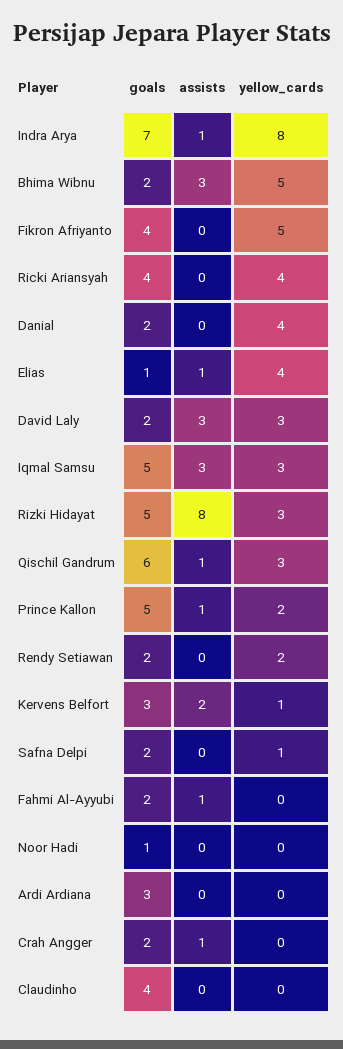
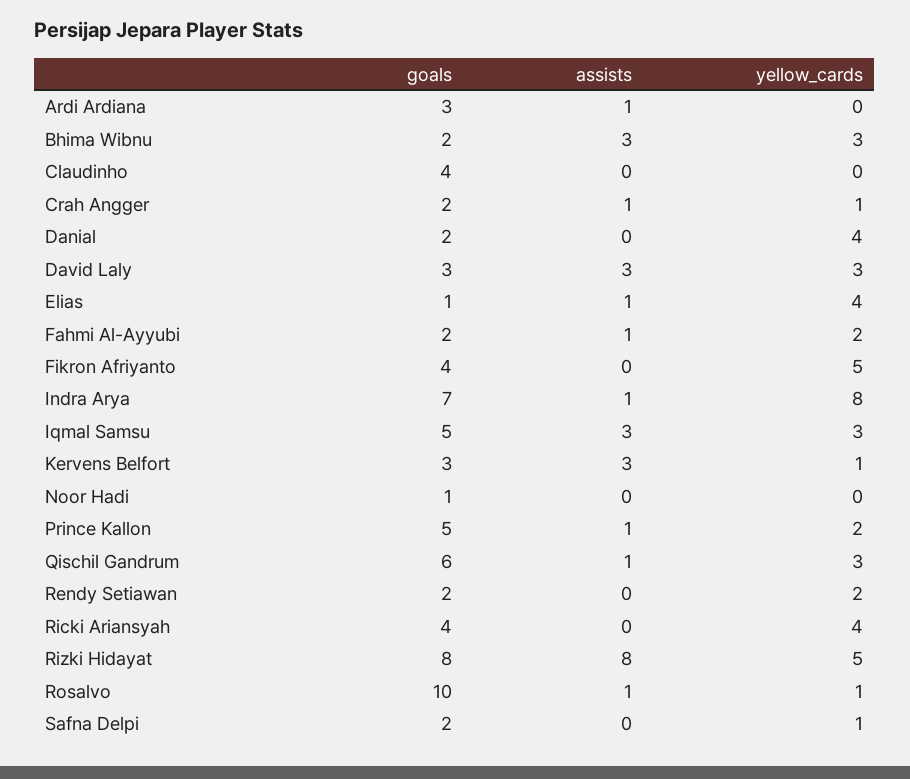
yellow_cards, Bhima Wibnu: 5 -> 3
goals, David Laly: 2 -> 3
goals, Rizki Hidayat: 5 -> 8
yellow_cards, Rizki Hidayat: 3 -> 5
assists, Kervens Belfort: 2 -> 3
yellow_cards, Fahmi Al-Ayyubi: 0 -> 2
assists, Ardi Ardiana: 0 -> 1
yellow_cards, Crah Angger: 0 -> 1
goals, Rosalvo: none -> 10
assists, Rosalvo: none -> 1
yellow_cards, Rosalvo: none -> 1

